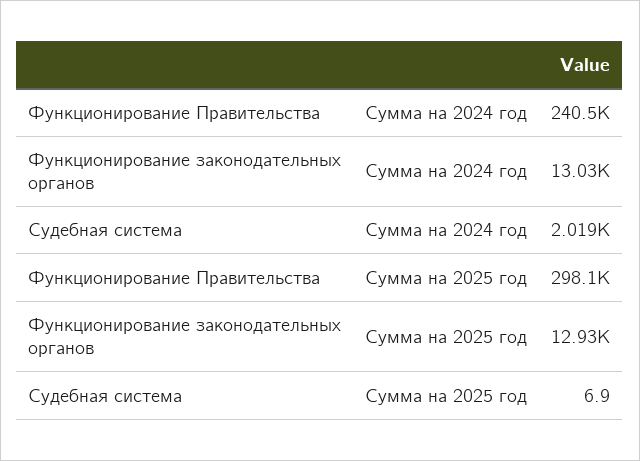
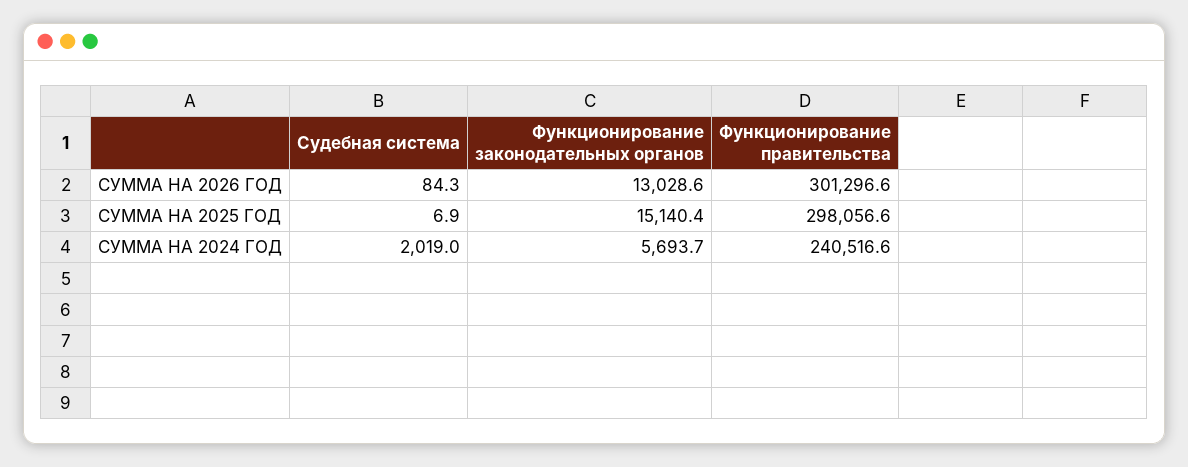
Функционирование законодательных органов, Сумма на 2024 год: 13030 -> 5693.7
Функционирование законодательных органов, Сумма на 2025 год: 12930 -> 15140.4
Судебная система, СУММА НА 2026 ГОД: none -> 84.3
Функционирование законодательных органов, СУММА НА 2026 ГОД: none -> 13028.6
Функционирование Правительства, СУММА НА 2026 ГОД: none -> 301296.6

